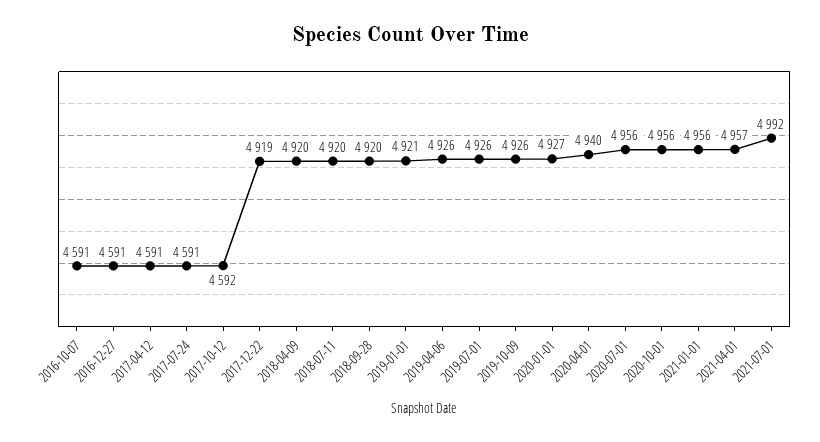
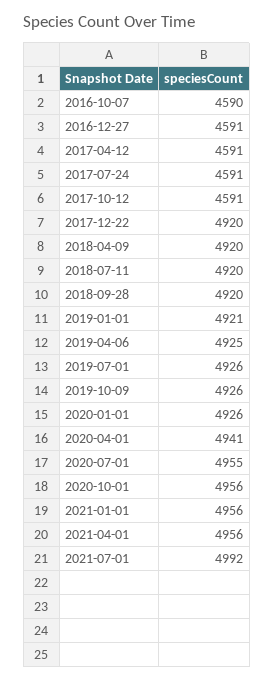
2016-10-07: 4591 -> 4590
2017-10-12: 4592 -> 4591
2017-12-22: 4919 -> 4920
2019-04-06: 4926 -> 4925
2020-01-01: 4927 -> 4926
2020-04-01: 4940 -> 4941
2020-07-01: 4956 -> 4955
2021-04-01: 4957 -> 4956

